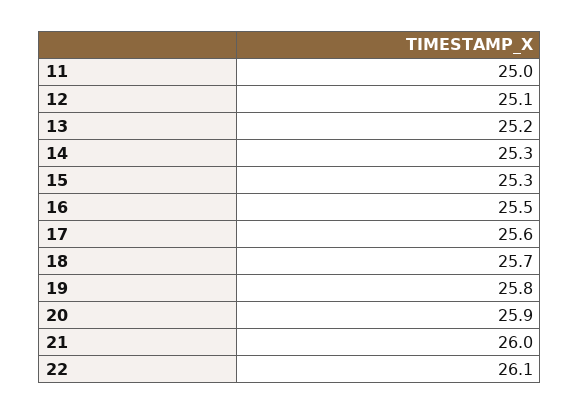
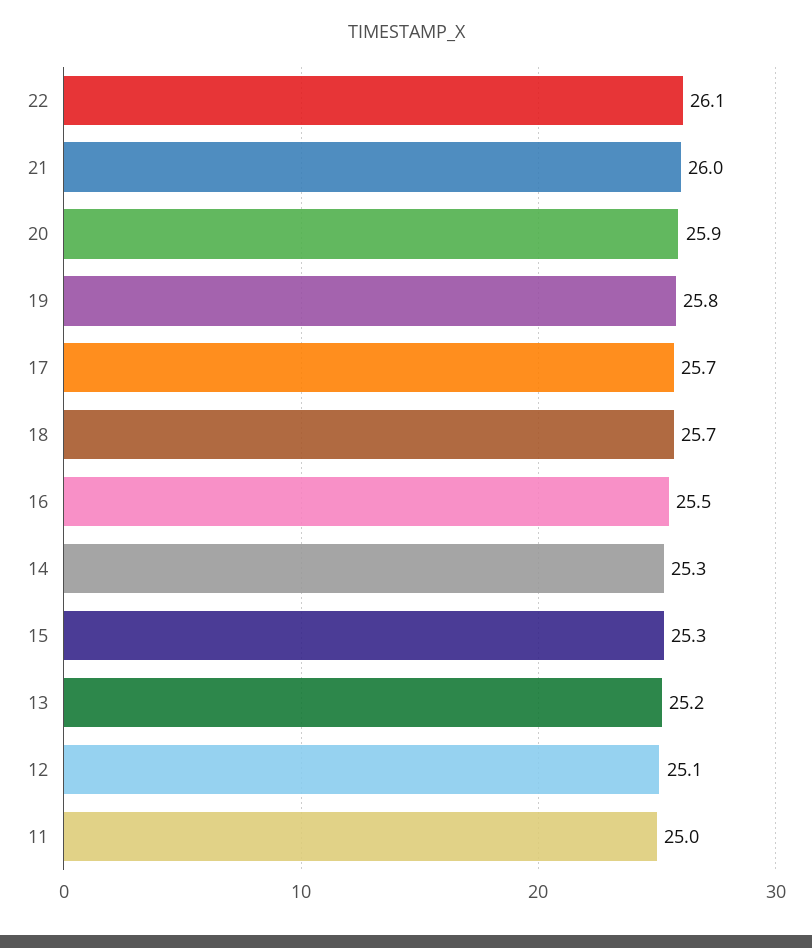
17: 25.6 -> 25.7

